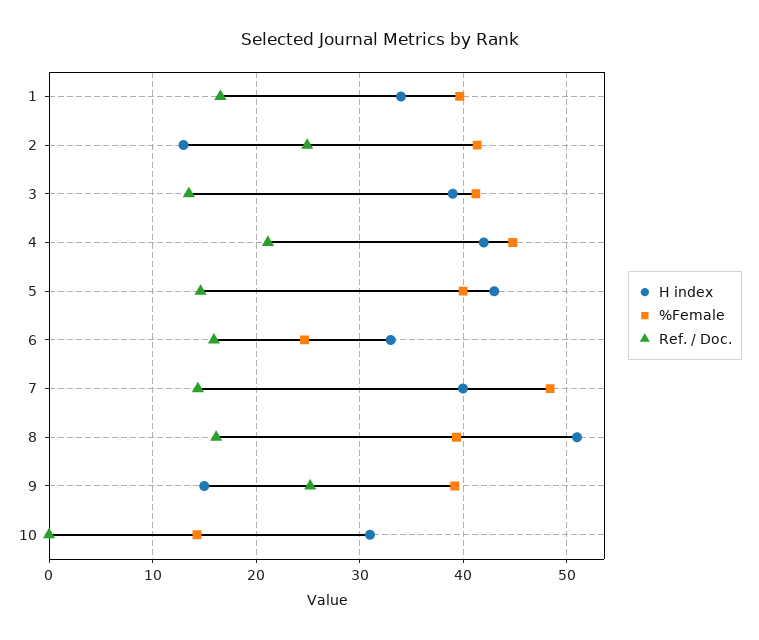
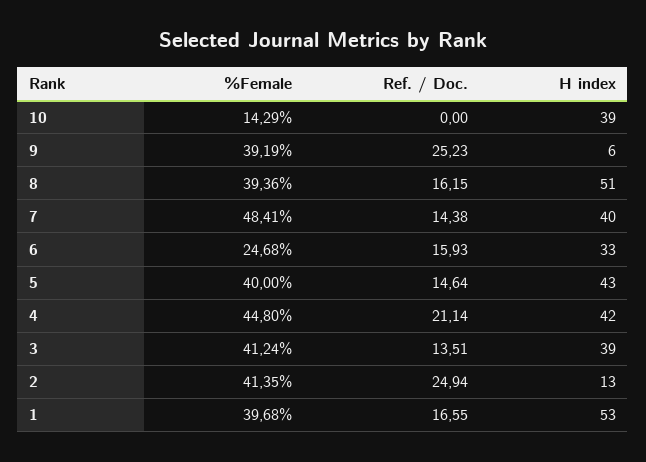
H index, 1: 34 -> 53
H index, 9: 15 -> 6
H index, 10: 31 -> 39

